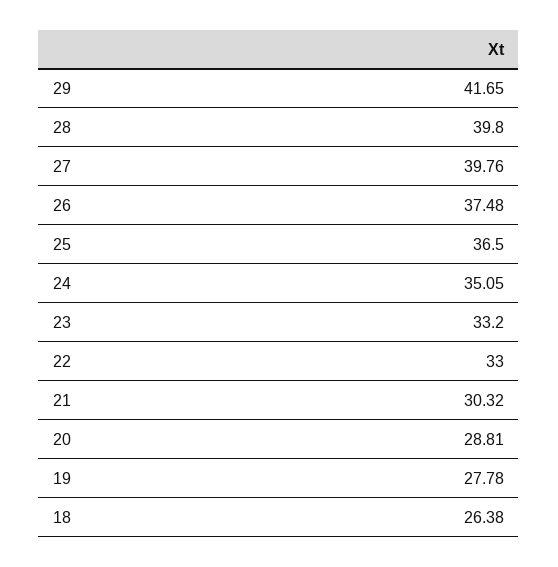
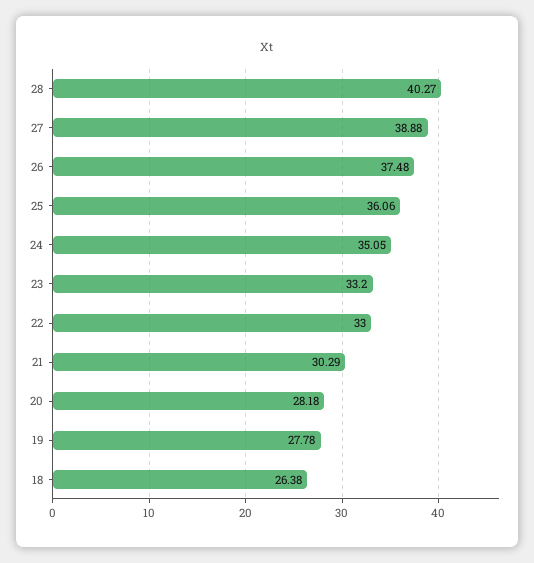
29: 41.65 -> none
28: 39.8 -> 40.27
27: 39.76 -> 38.88
25: 36.5 -> 36.06
21: 30.32 -> 30.29
20: 28.81 -> 28.18

